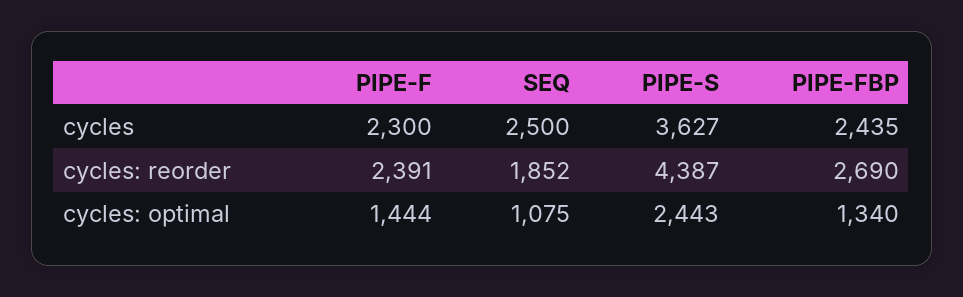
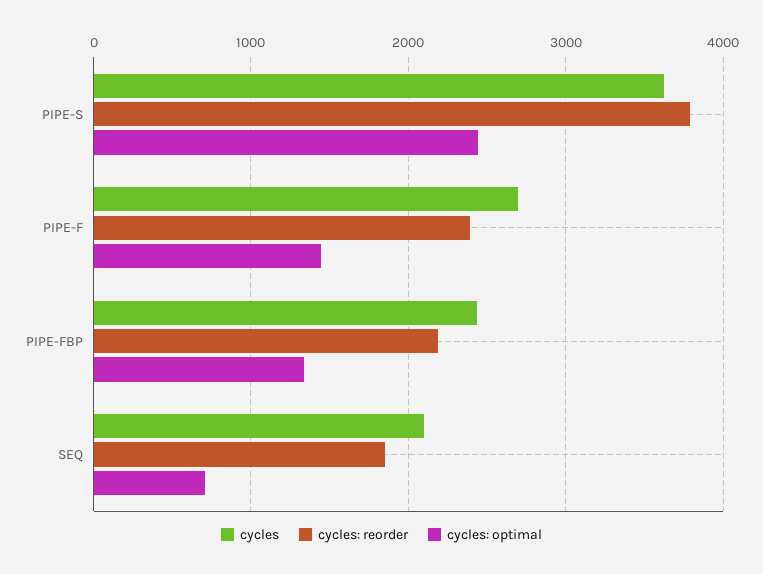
cycles, PIPE-F: 2300 -> 2700
cycles, SEQ: 2500 -> 2100
cycles: reorder, PIPE-S: 4387 -> 3800
cycles: reorder, PIPE-FBP: 2690 -> 2200
cycles: optimal, SEQ: 1075 -> 700

